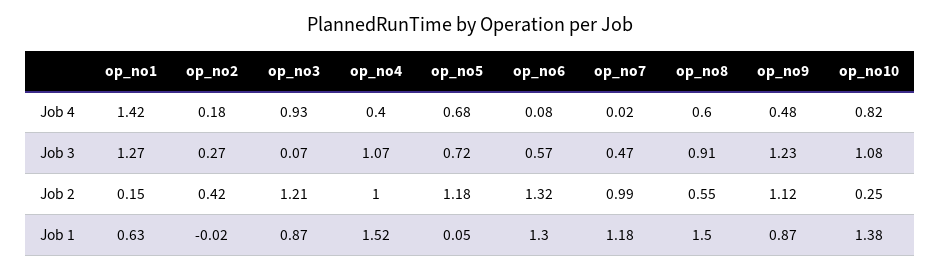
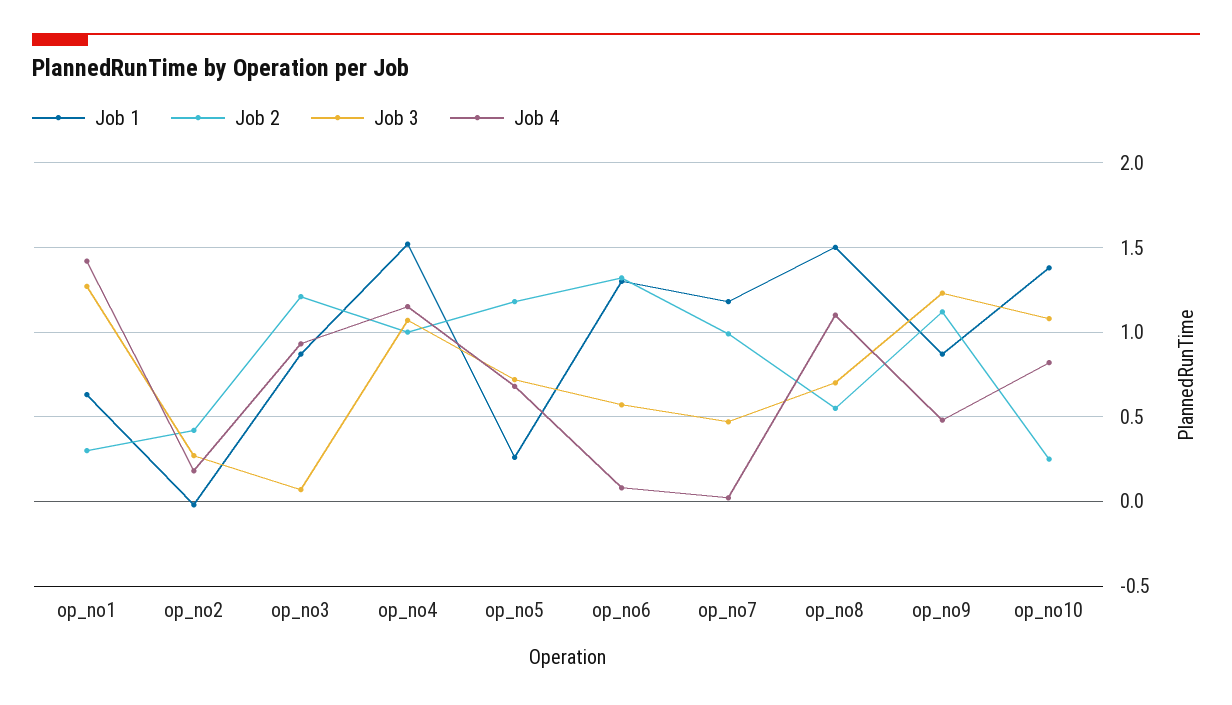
Job 4, op_no4: 0.4 -> 1.15
Job 4, op_no8: 0.6 -> 1.1
Job 3, op_no8: 0.91 -> 0.7
Job 2, op_no1: 0.15 -> 0.3
Job 1, op_no5: 0.05 -> 0.25

